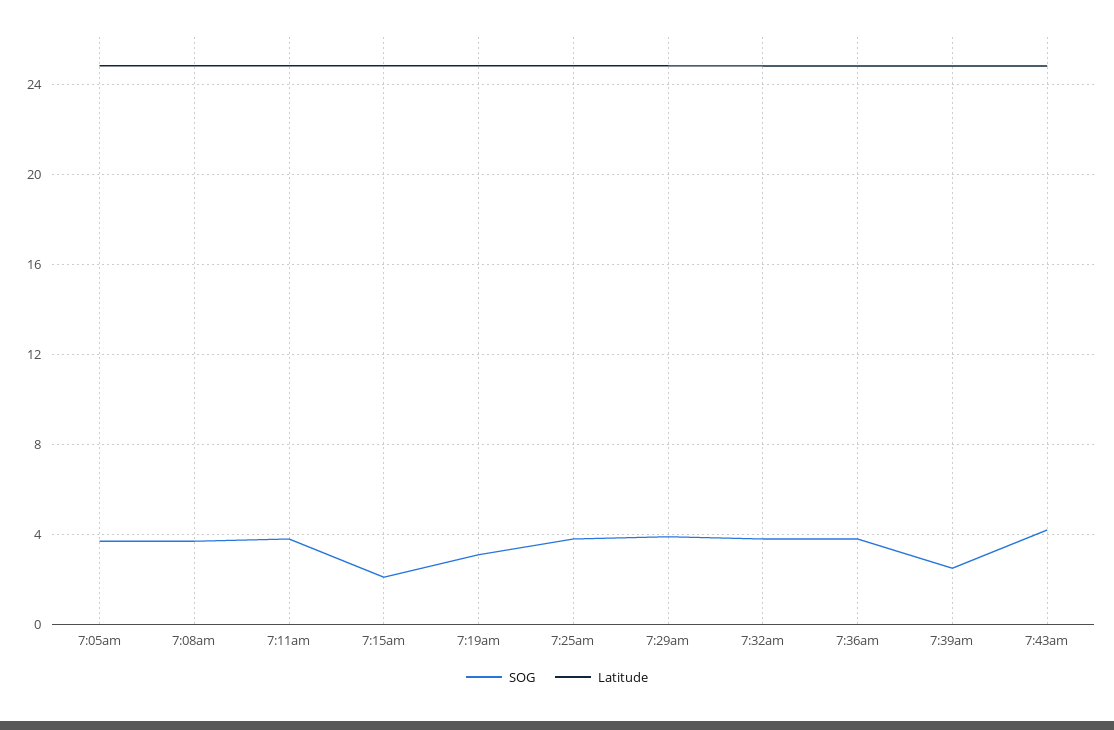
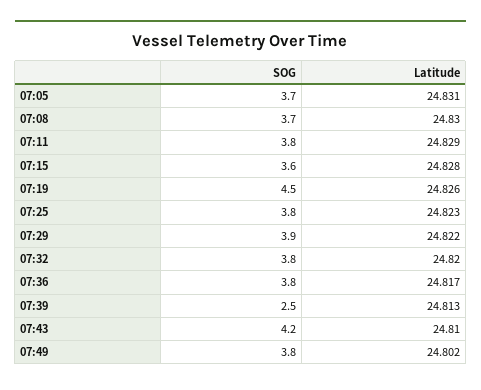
SOG, 7:15am: 2 -> 3.6
SOG, 7:19am: 3 -> 4.5
SOG, 07:49: none -> 3.8
Latitude, 07:49: none -> 24.802

